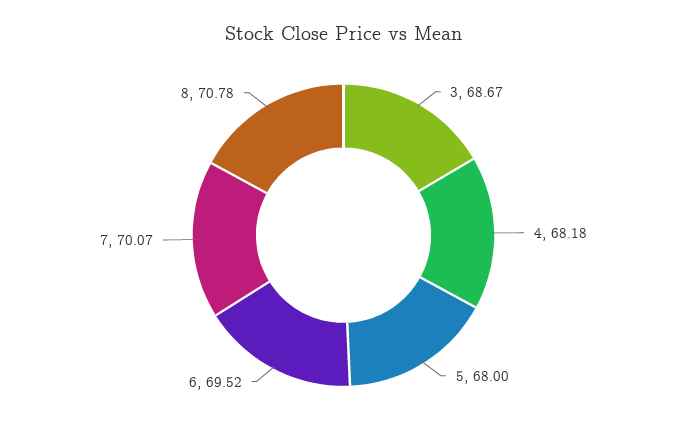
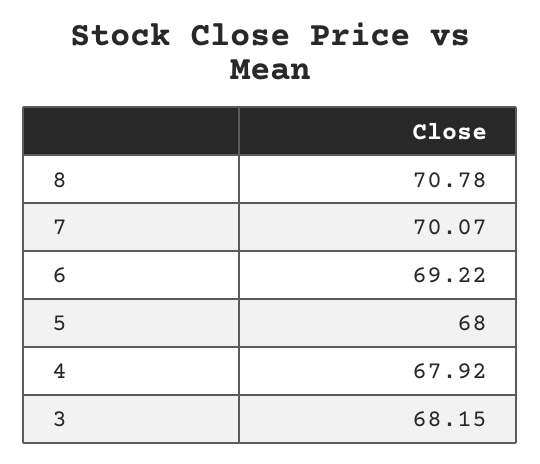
3: 68.67 -> 68.15
4: 68.18 -> 67.92
6: 69.52 -> 69.22

